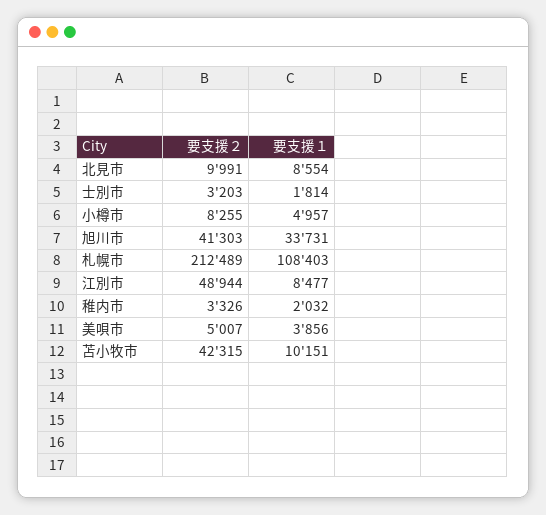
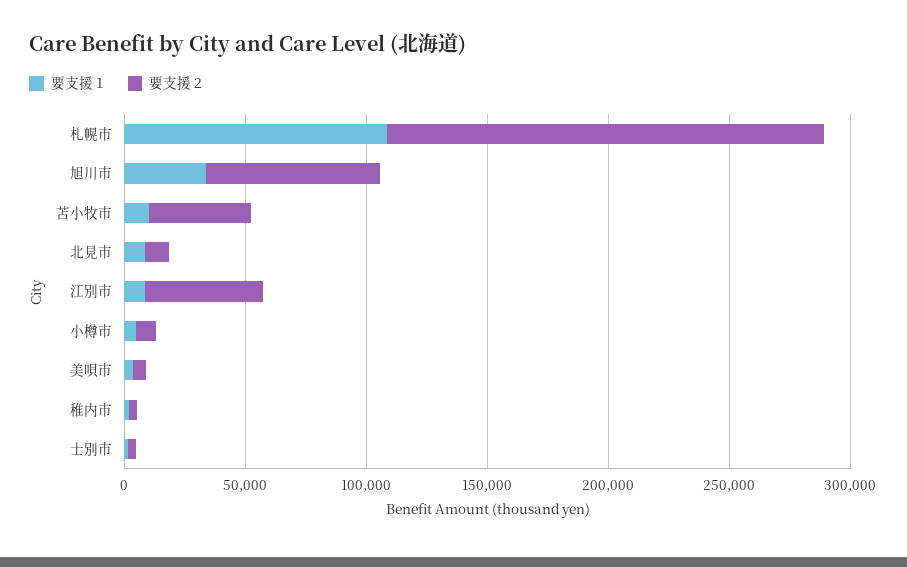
要支援２, 旭川市: 41303 -> 70000
要支援２, 札幌市: 212489 -> 180000

